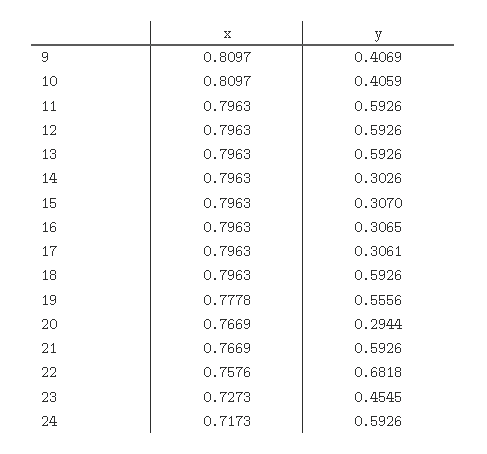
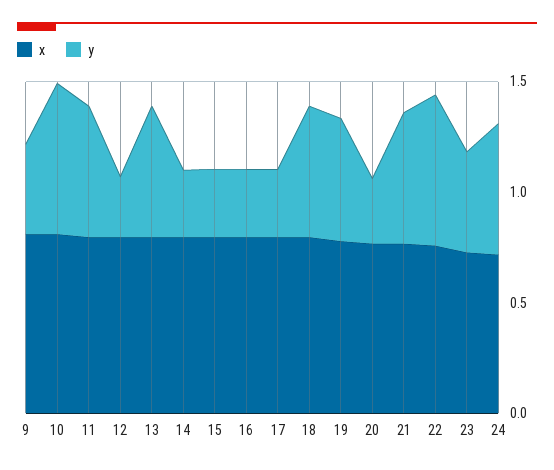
y, 10: 0.4059 -> 0.7
y, 12: 0.5926 -> 0.3

